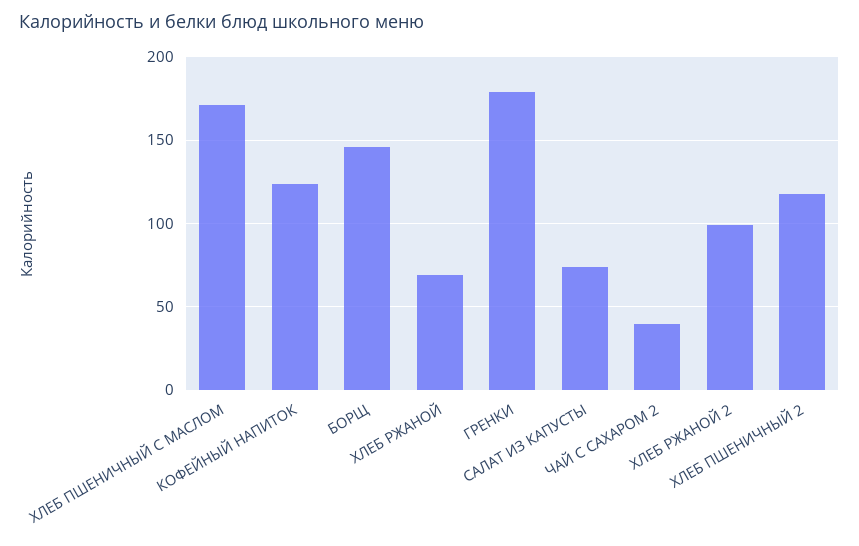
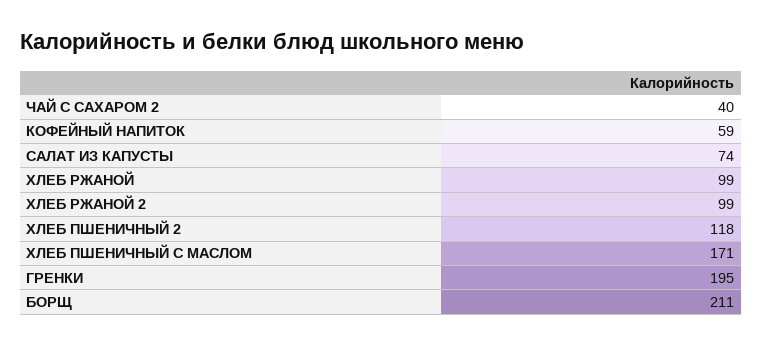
КОФЕЙНЫЙ НАПИТОК: 125 -> 59
БОРЩ: 145 -> 211
ХЛЕБ РЖАНОЙ: 70 -> 99
ГРЕНКИ: 180 -> 195

